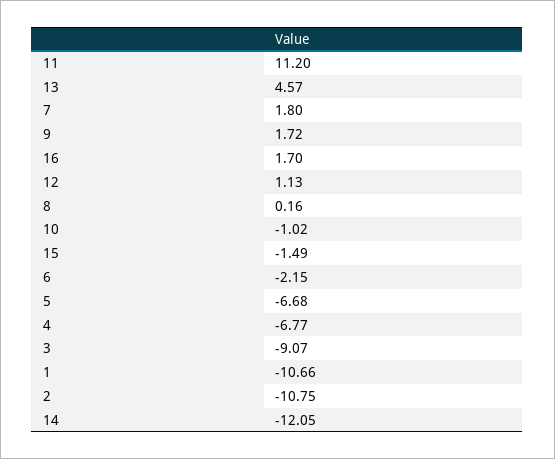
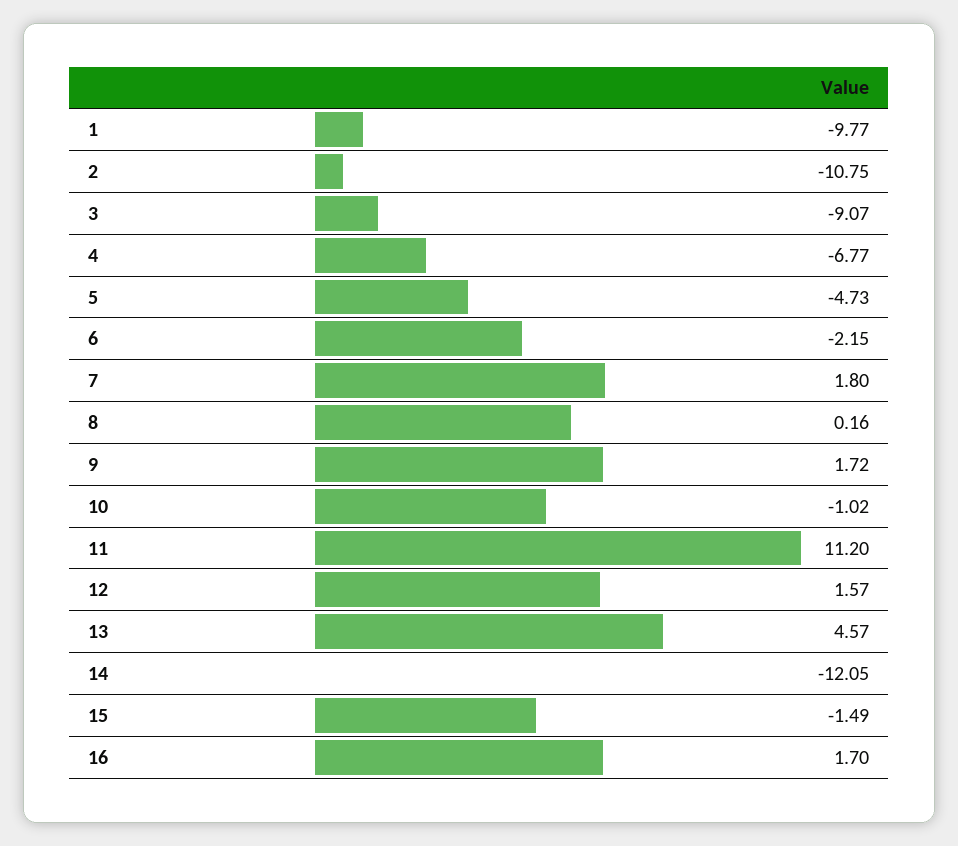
12: 1.13 -> 1.57
5: -6.68 -> -4.73
1: -10.66 -> -9.77

